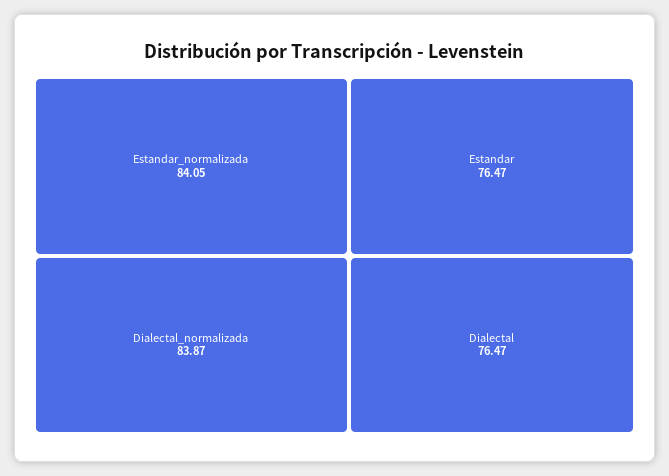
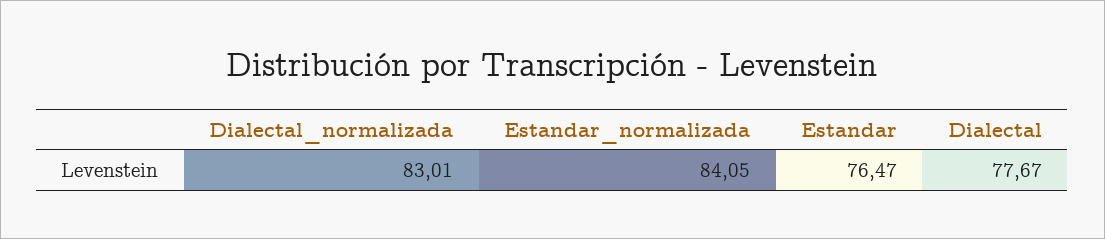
Dialectal_normalizada: 83.87 -> 83.01
Dialectal: 76.47 -> 77.67

